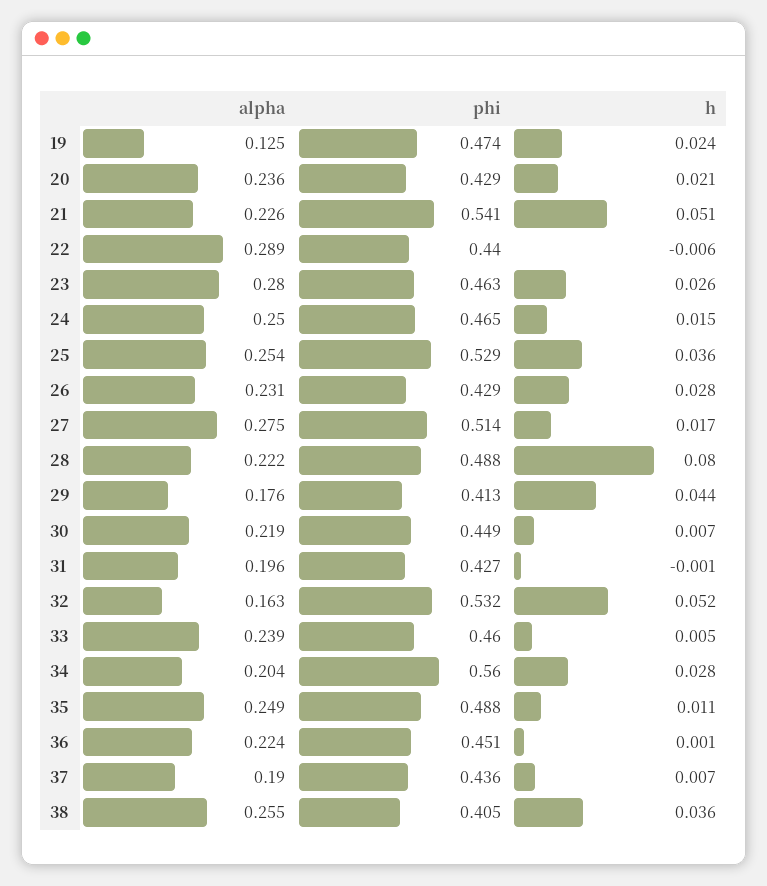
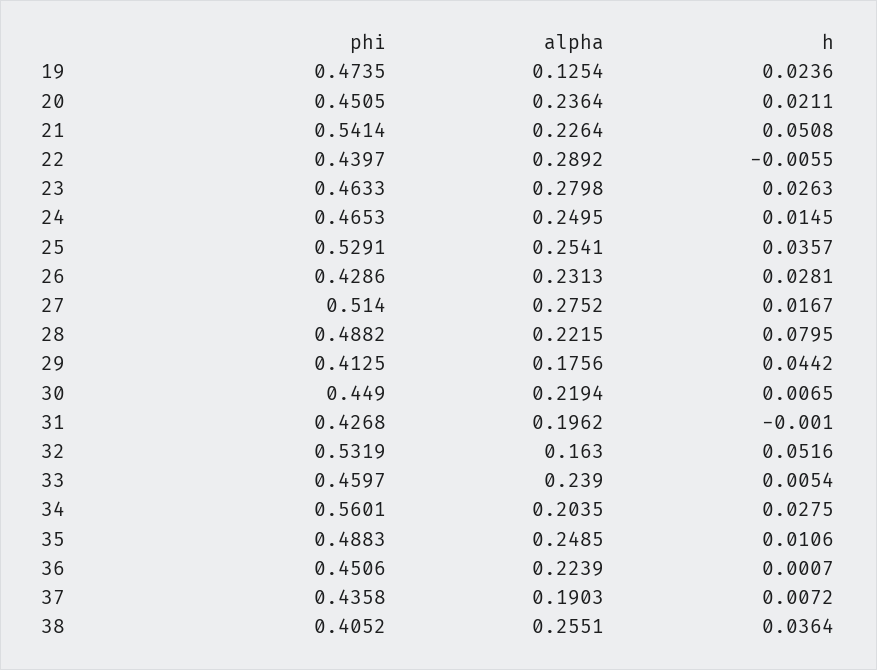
phi, 20: 0.429 -> 0.4505

